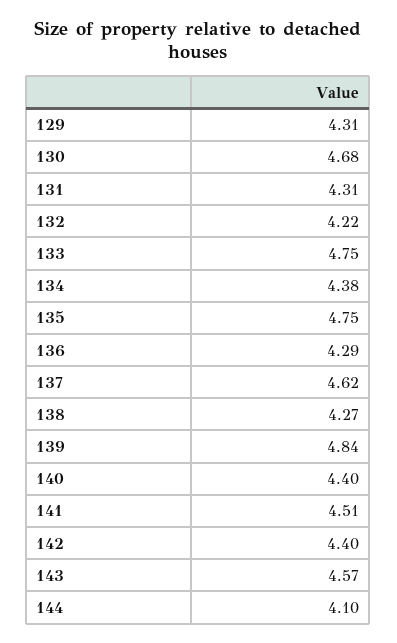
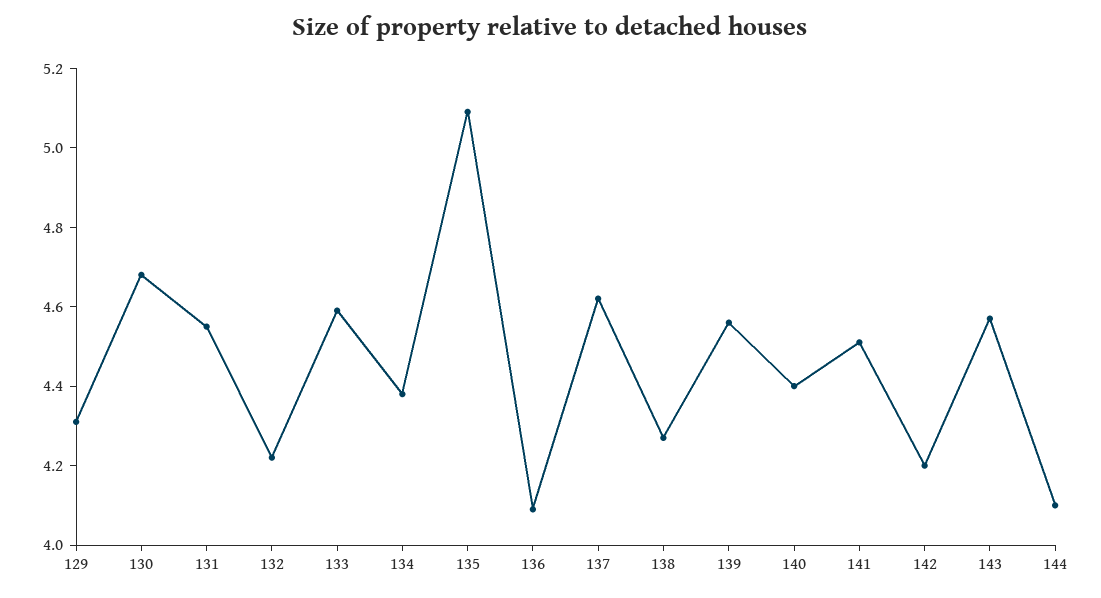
131: 4.31 -> 4.55
133: 4.75 -> 4.6
135: 4.75 -> 5.1
136: 4.29 -> 4.1
139: 4.84 -> 4.55
142: 4.4 -> 4.2

